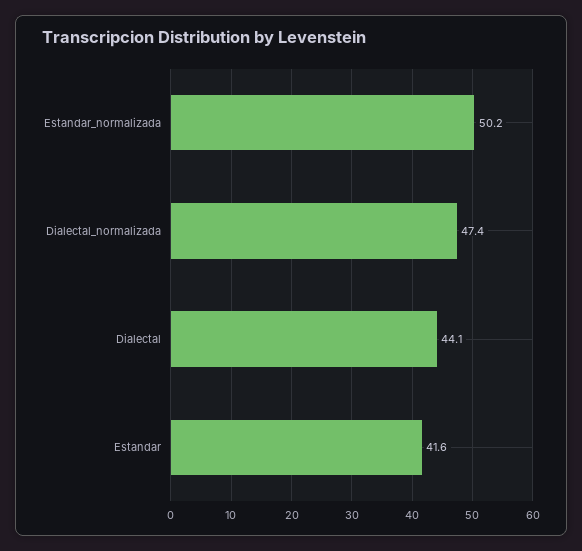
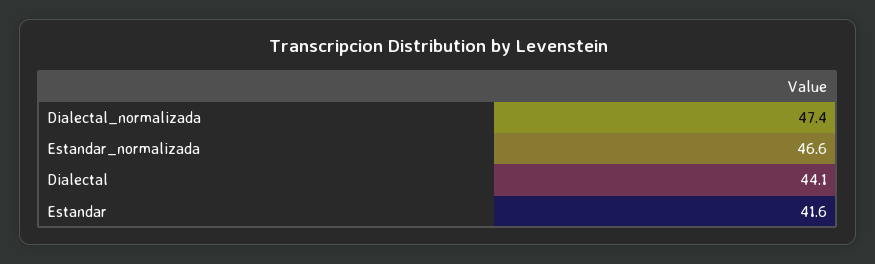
Estandar_normalizada: 50.2 -> 46.6

